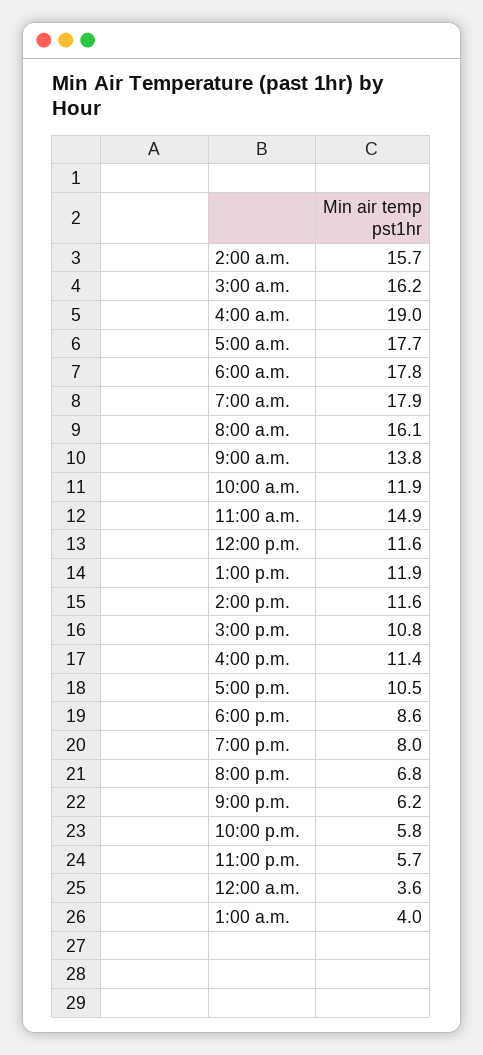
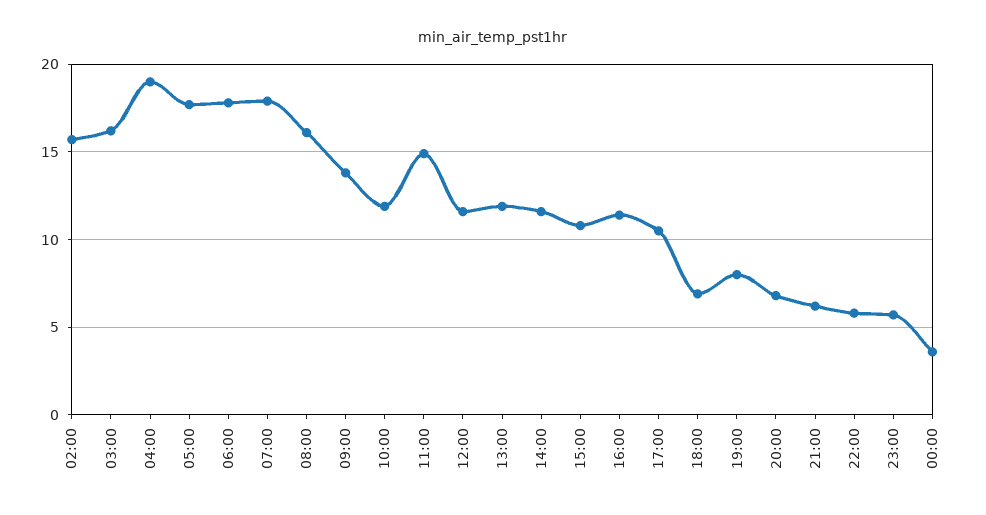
6:00 p.m.: 8.6 -> 7
1:00 a.m.: 4 -> none

